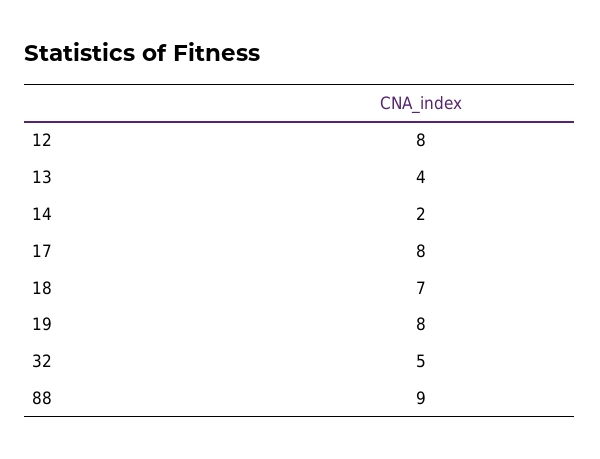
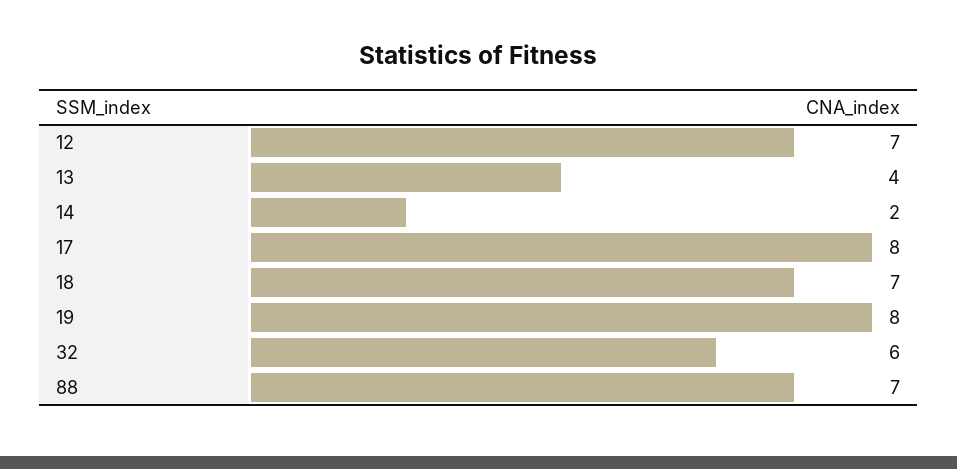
12: 8 -> 7
32: 5 -> 6
88: 9 -> 7

